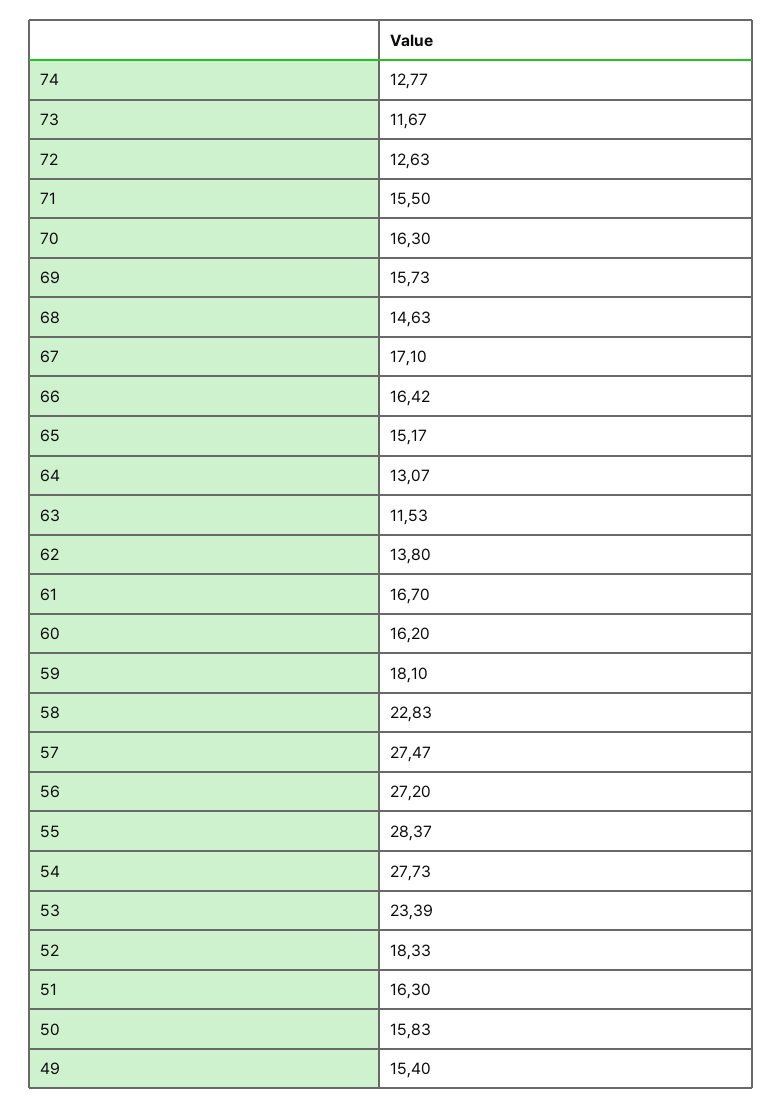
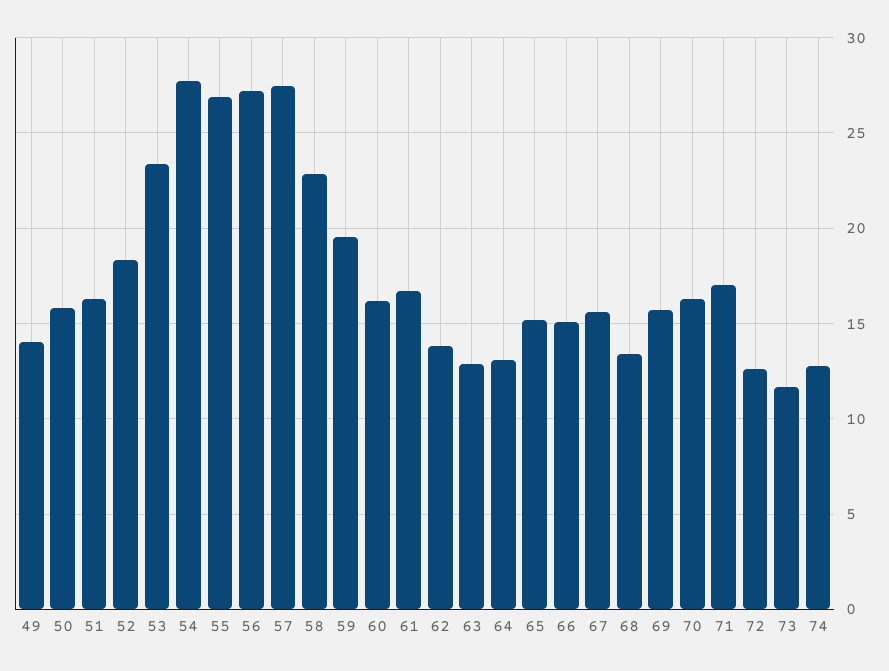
71: 15.5 -> 17
68: 14.63 -> 13.5
67: 17.1 -> 15.5
66: 16.42 -> 15
63: 11.53 -> 13
59: 18.1 -> 19.5
55: 28.37 -> 27
49: 15.4 -> 14

